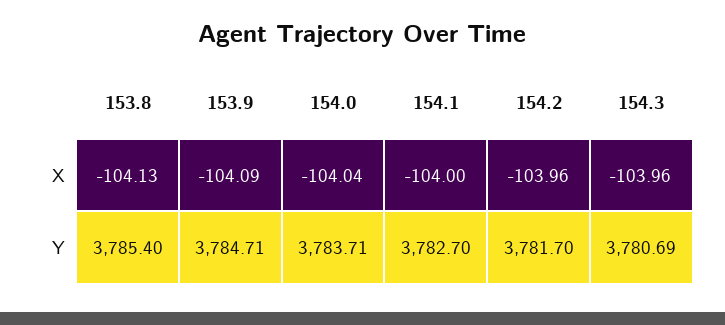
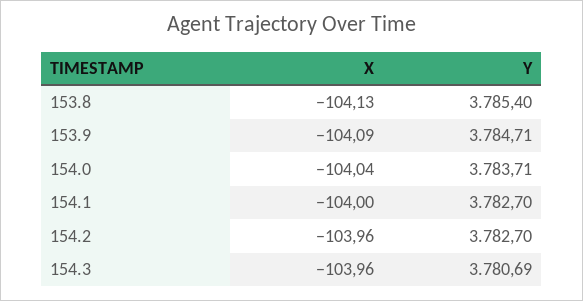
154.2, Y: 3781.7 -> 3782.7

